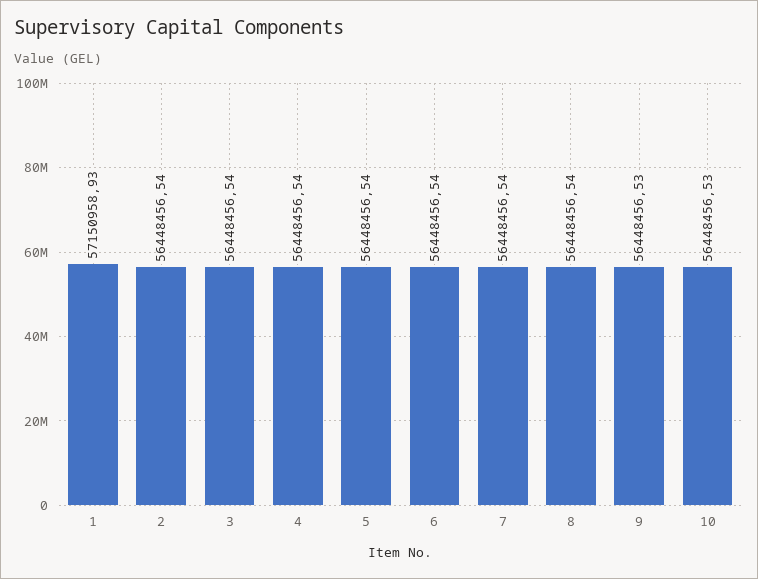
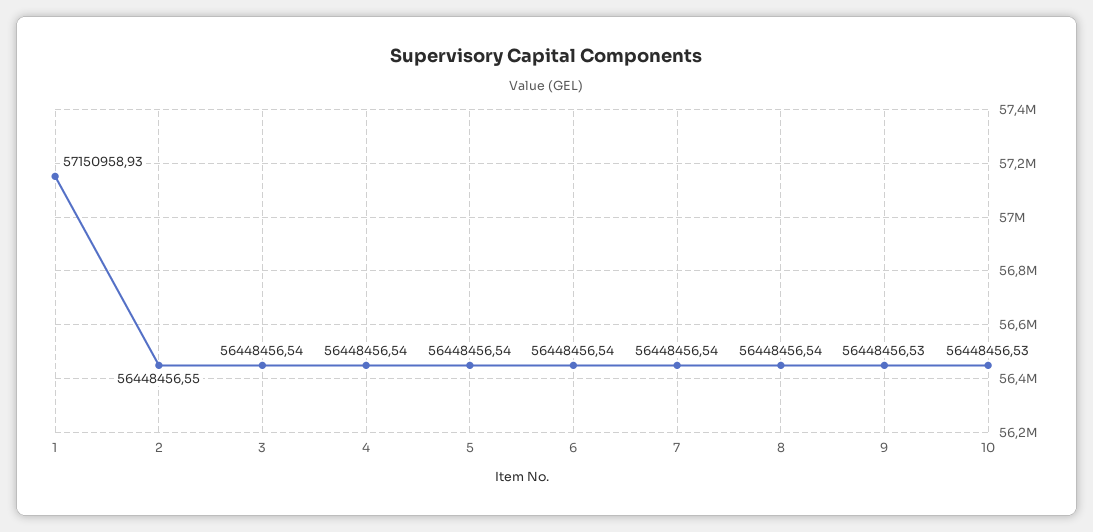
2: 56448456.54 -> 56448456.55

